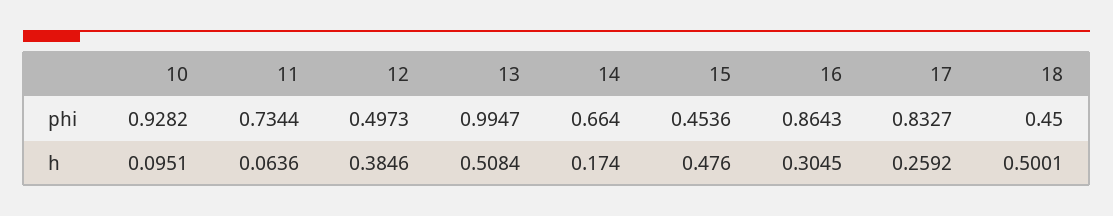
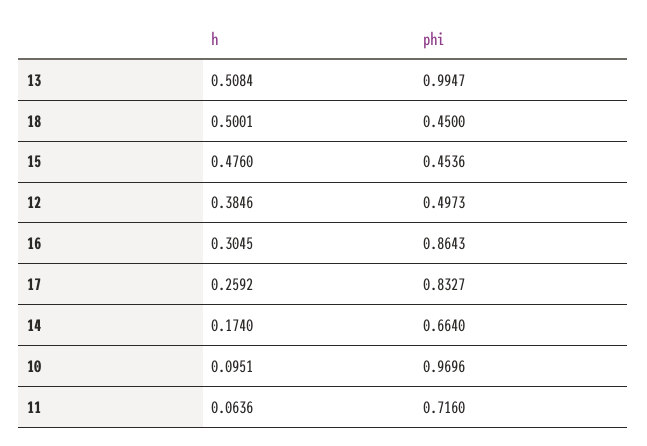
10, phi: 0.9282 -> 0.9696
11, phi: 0.7344 -> 0.716

